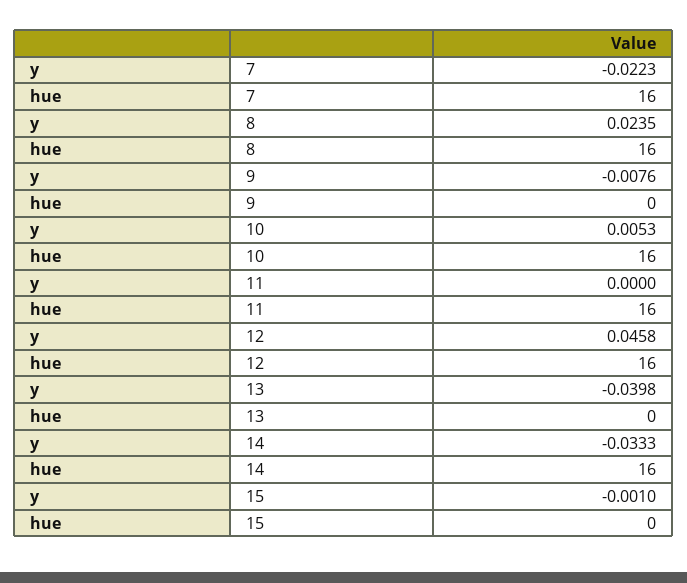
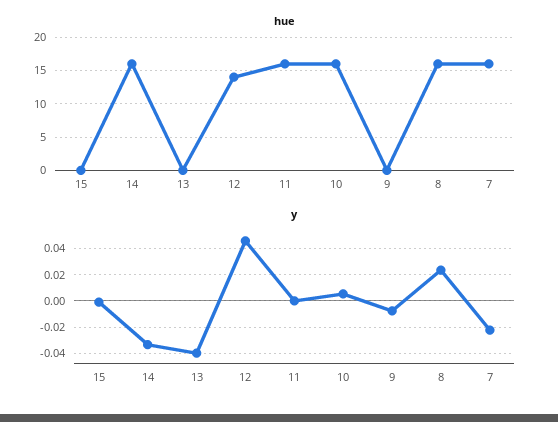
hue, 12: 16 -> 14

